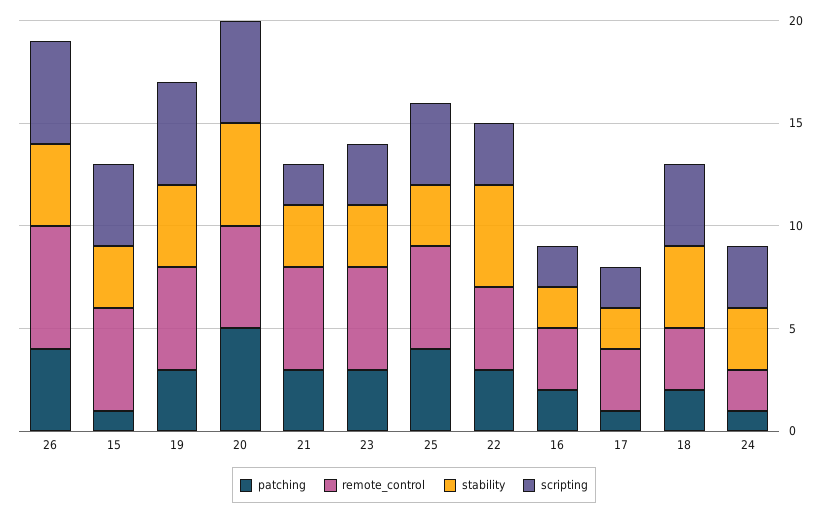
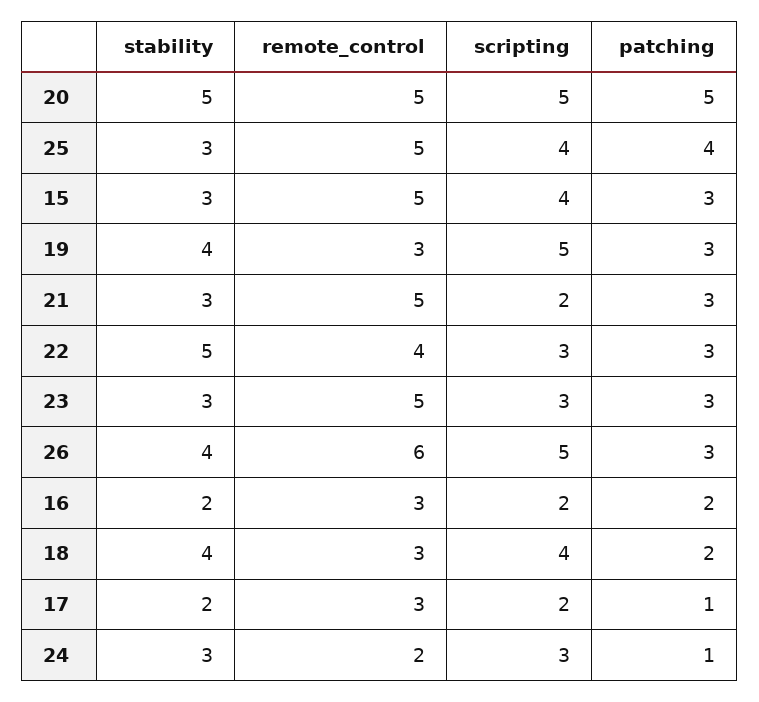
patching, 26: 4 -> 3
patching, 15: 1 -> 3
remote_control, 19: 5 -> 3

